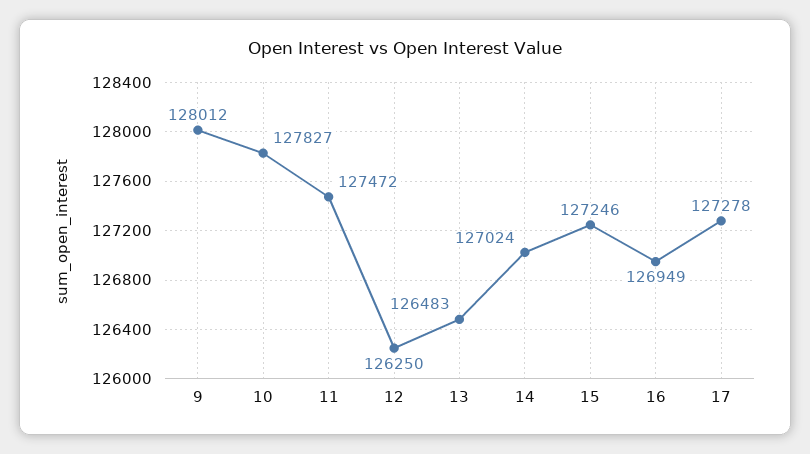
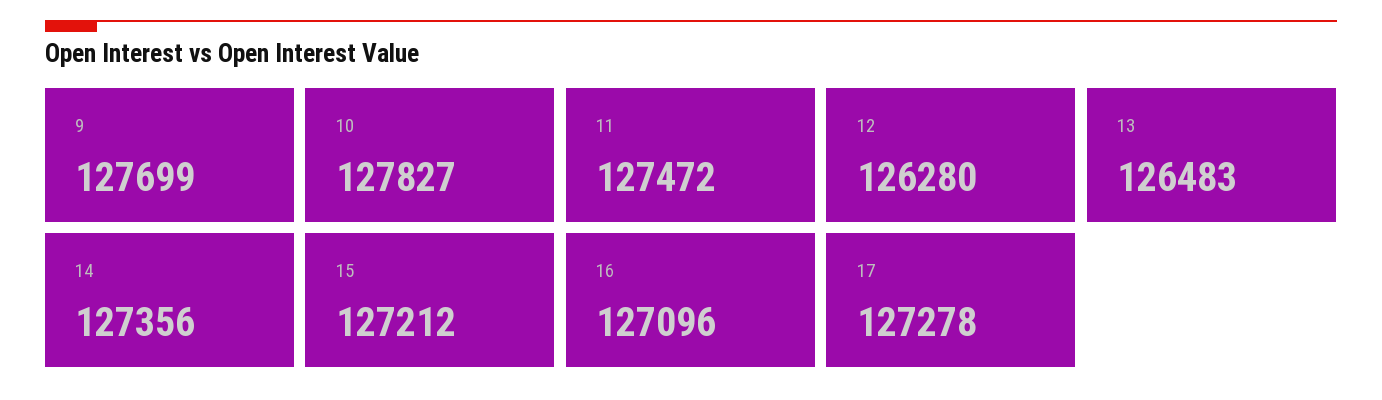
9: 128012 -> 127699
12: 126250 -> 126280
14: 127024 -> 127356
15: 127246 -> 127212
16: 126949 -> 127096

